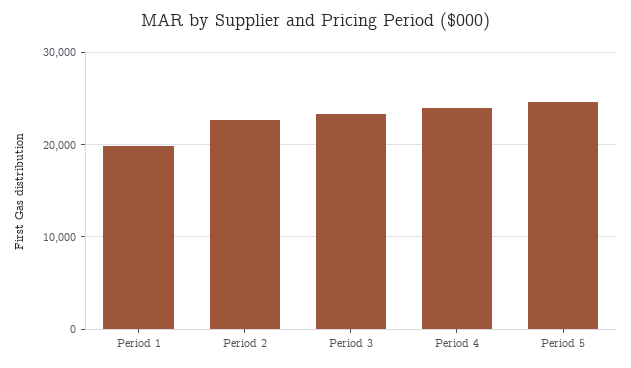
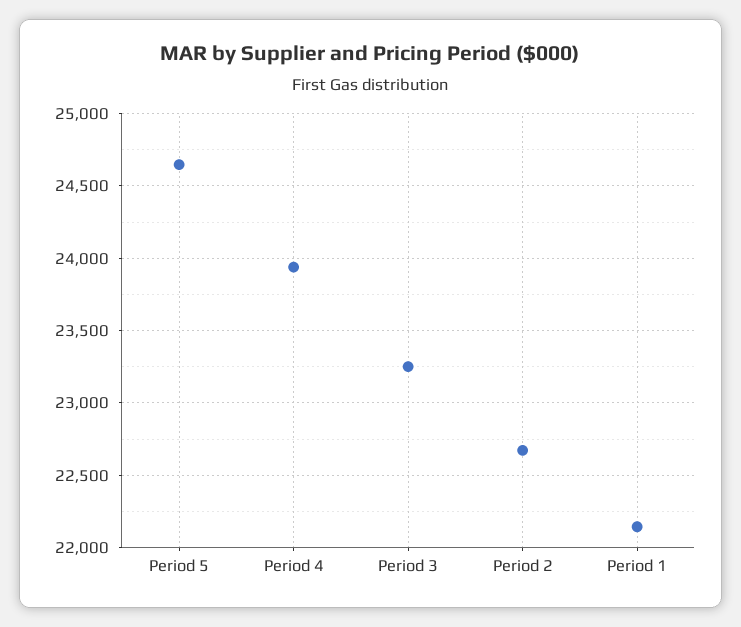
Period 1: 20000 -> 22150

